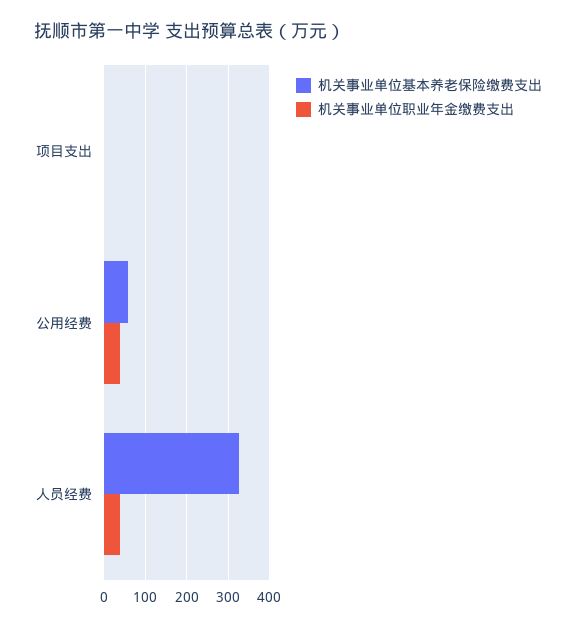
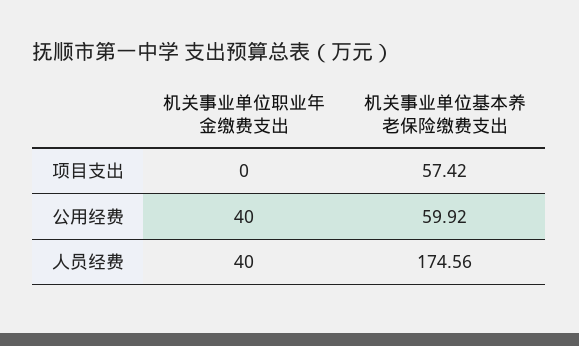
机关事业单位基本养老保险缴费支出, 项目支出: 0 -> 57.42
机关事业单位基本养老保险缴费支出, 人员经费: 320 -> 174.56

